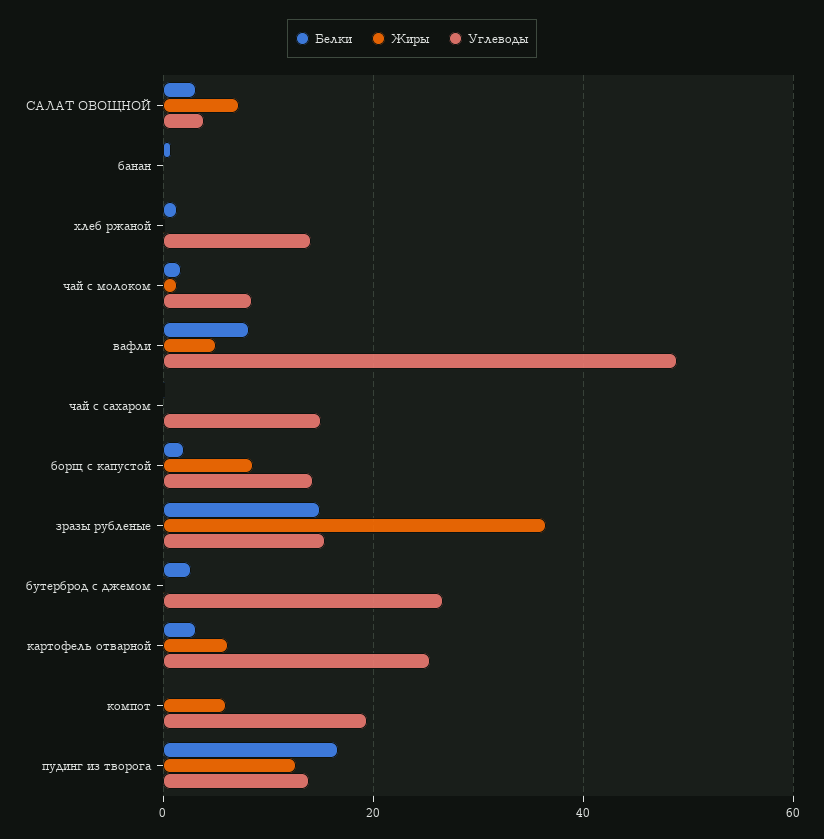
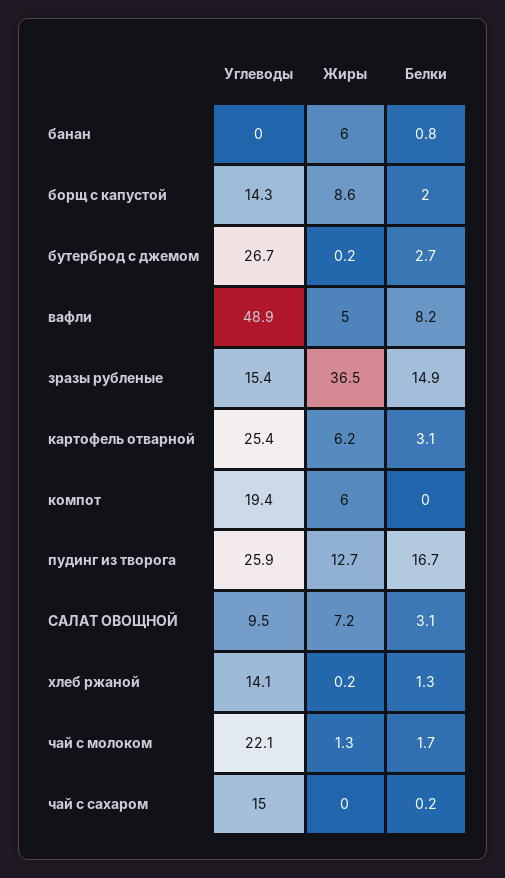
Углеводы, САЛАТ ОВОЩНОЙ: 4 -> 9.5
Жиры, банан: 0 -> 6
Углеводы, чай с молоком: 8 -> 22.1
Углеводы, пудинг из творога: 14 -> 25.9

